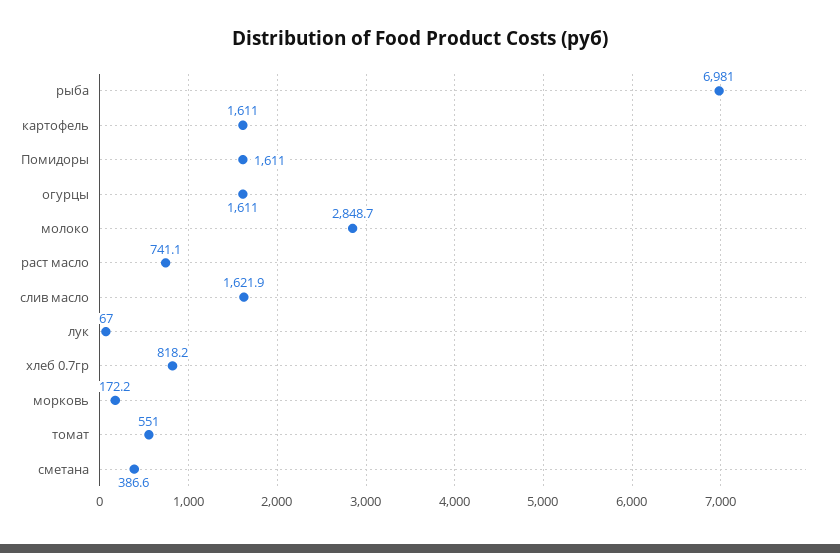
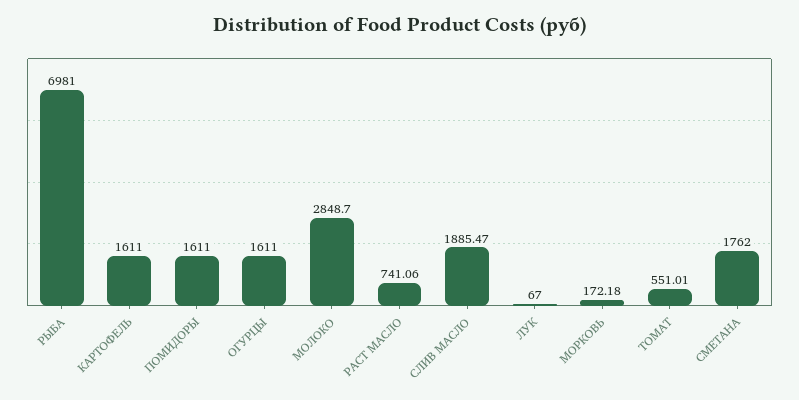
слив масло: 1621.9 -> 1885.47
хлеб 0.7гр: 818.2 -> none
сметана: 386.6 -> 1762

